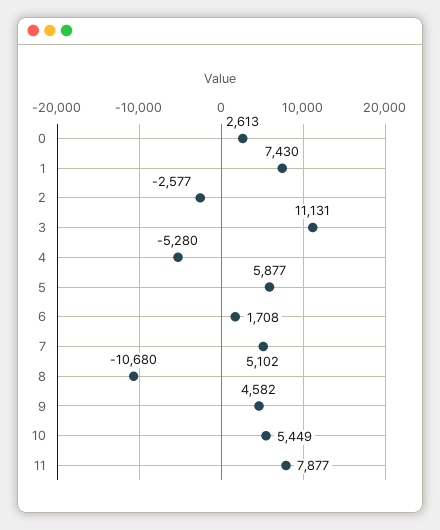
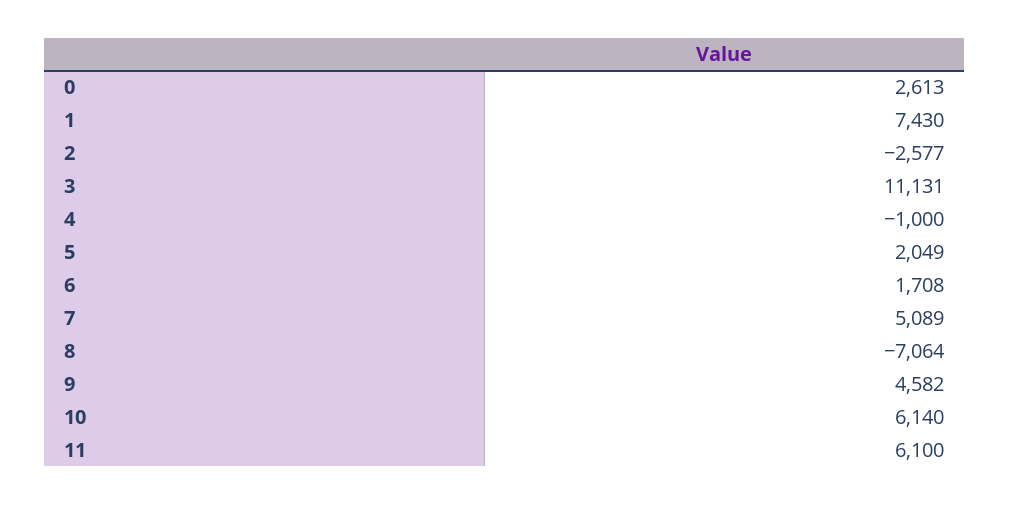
4: -5280 -> -1000
5: 5877 -> 2049
7: 5102 -> 5089
8: -10680 -> -7064
10: 5449 -> 6140
11: 7877 -> 6100

